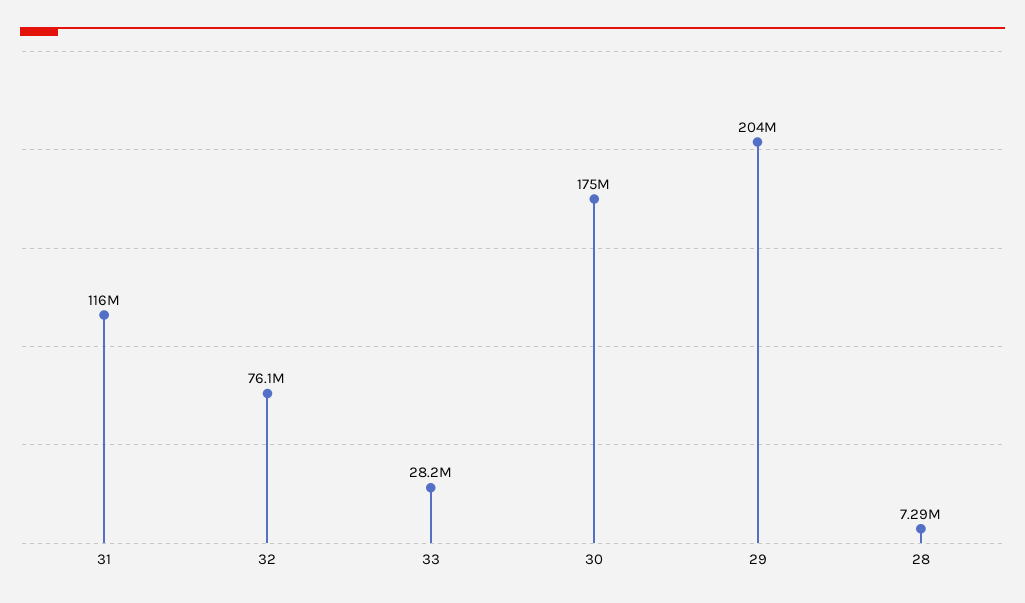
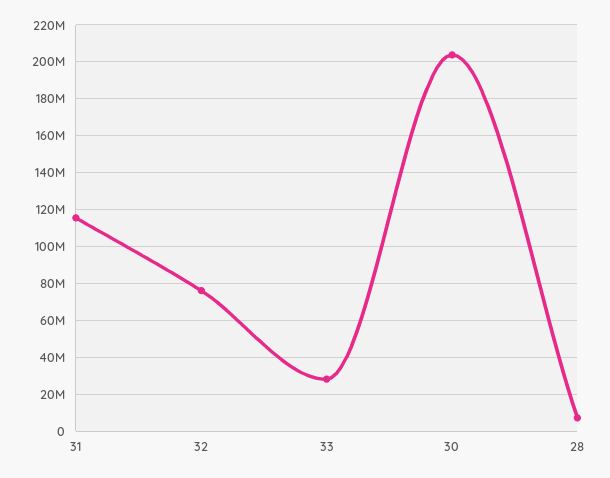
30: 175000000 -> 205000000
29: 204000000 -> none

